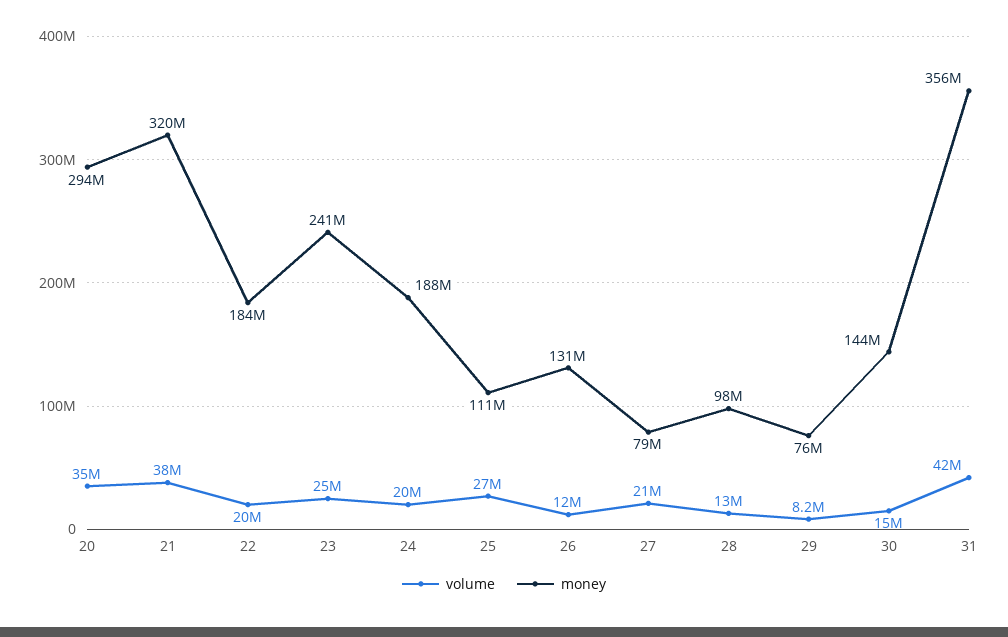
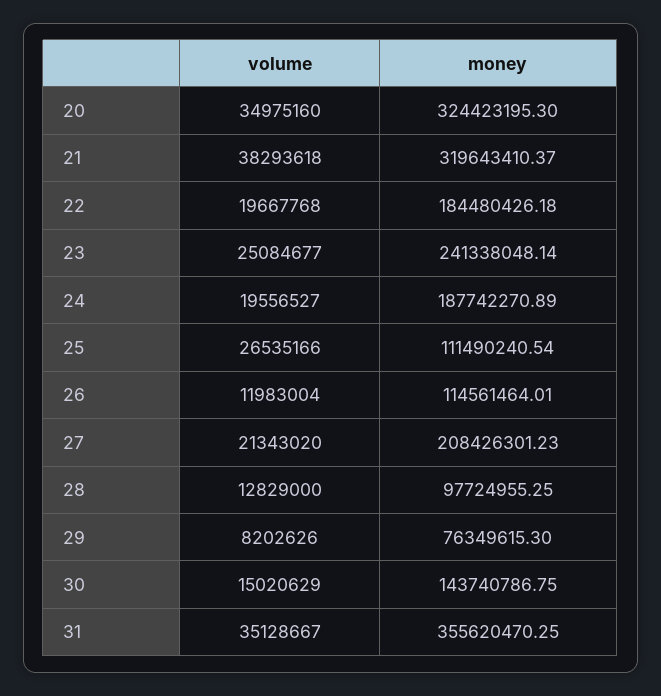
money, 20: 294000000 -> 324423195.3
money, 26: 131000000 -> 114561464.01
money, 27: 79000000 -> 208426301.23
volume, 31: 42000000 -> 35128667

